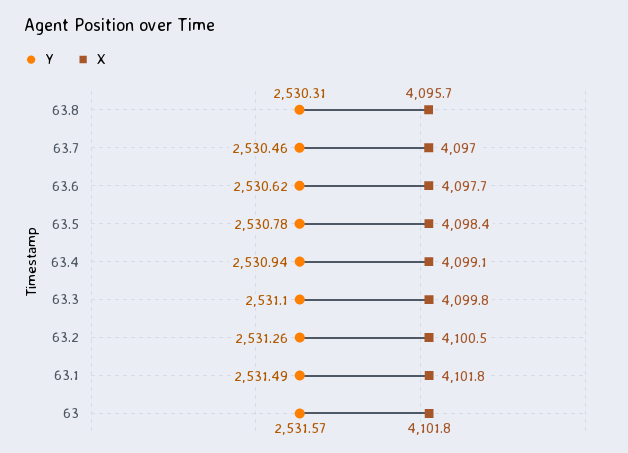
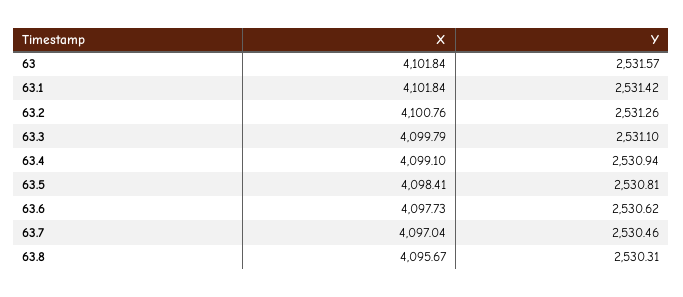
Y, 63.5: 2530.78 -> 2530.81
X, 63.2: 4100.5 -> 4100.76
Y, 63.1: 2531.49 -> 2531.42

